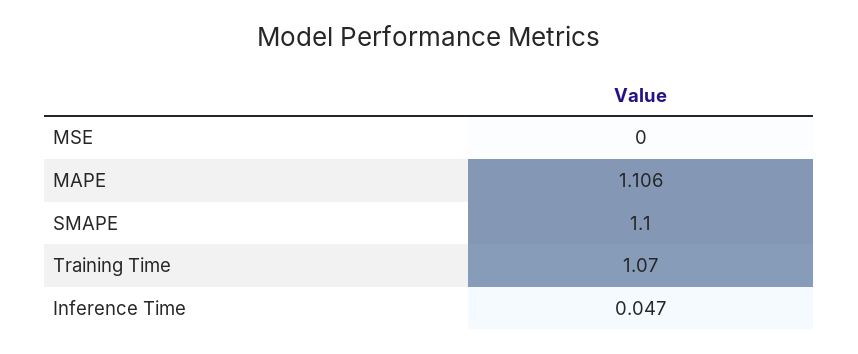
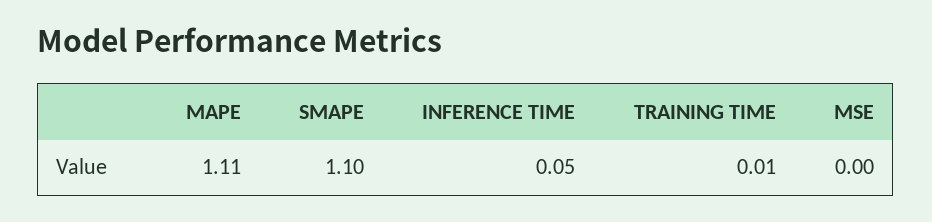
Training Time: 1.07 -> 0.01

